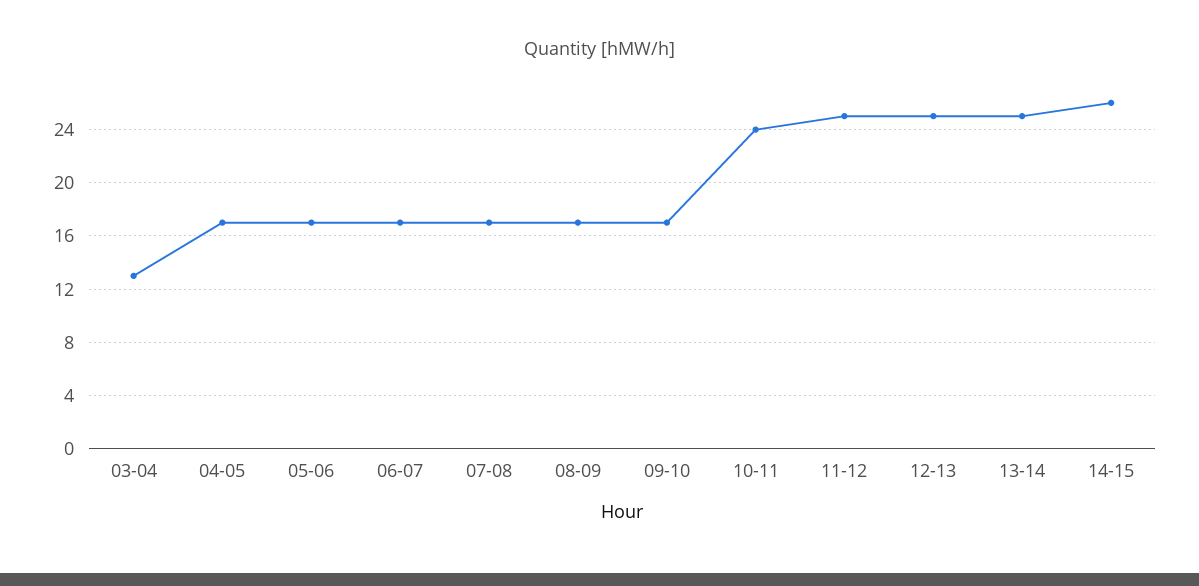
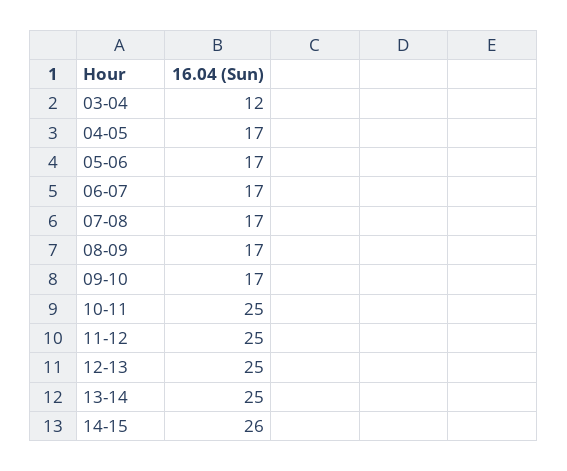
03-04: 13 -> 12
10-11: 24 -> 25

